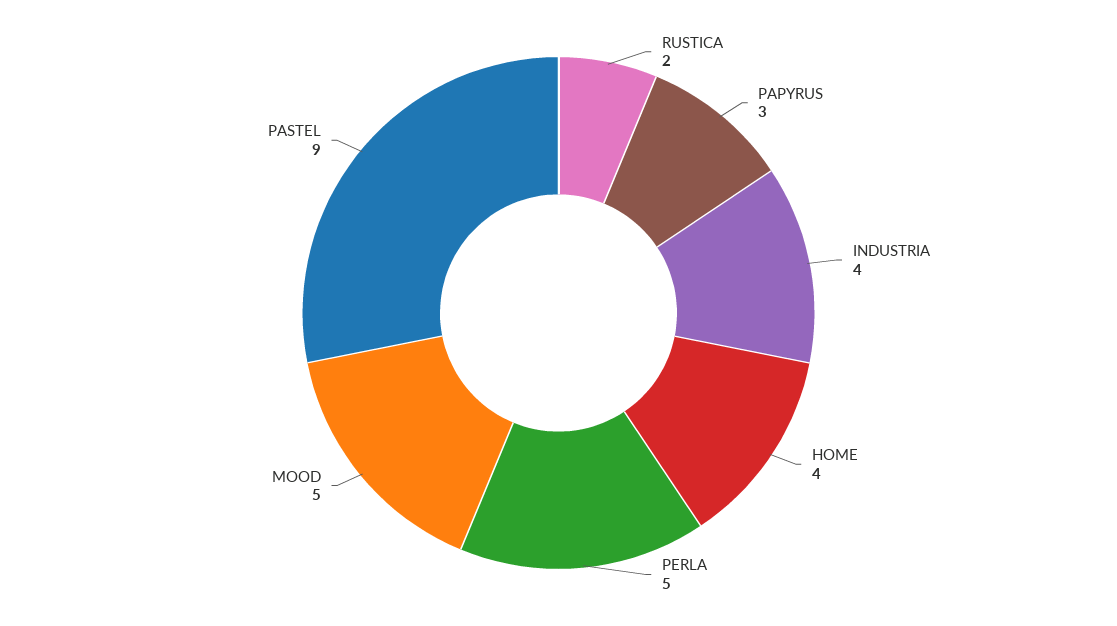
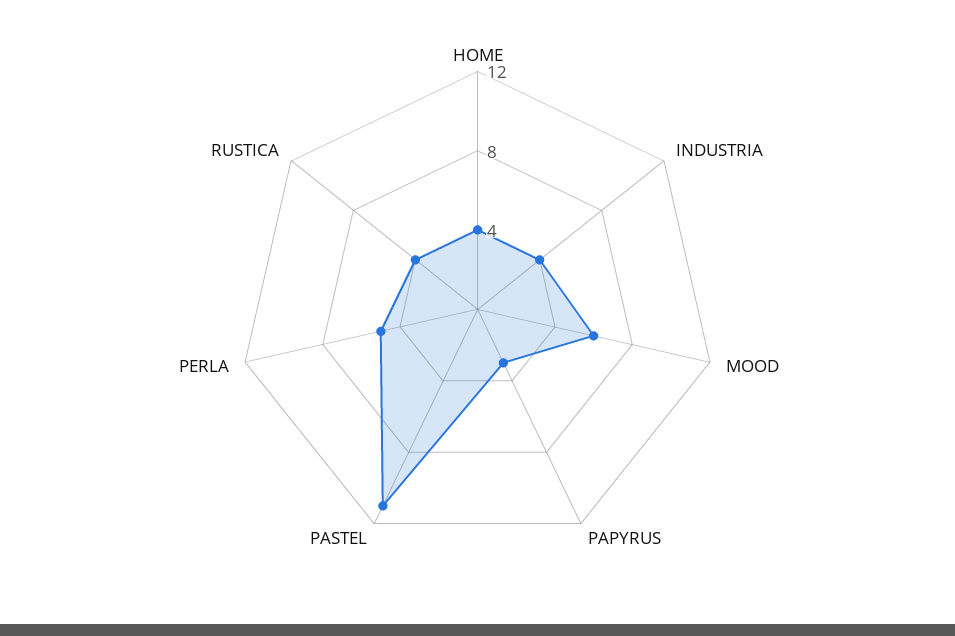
RUSTICA: 2 -> 4
MOOD: 5 -> 6
PASTEL: 9 -> 11

